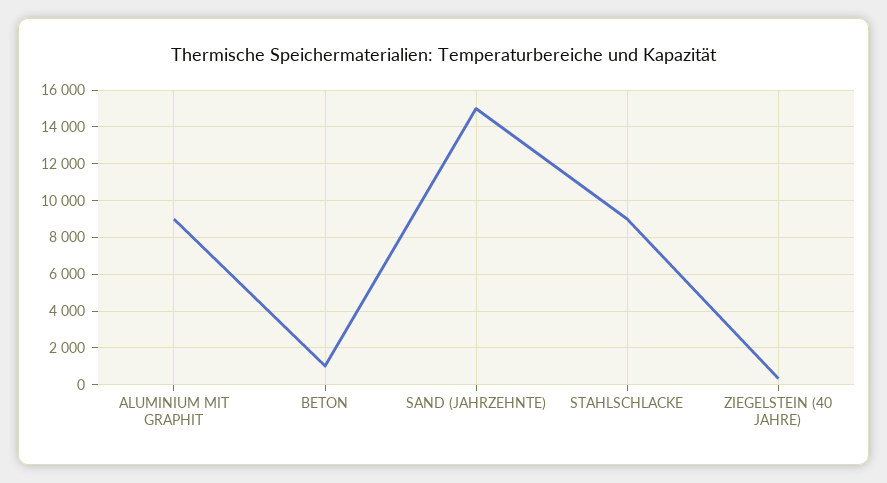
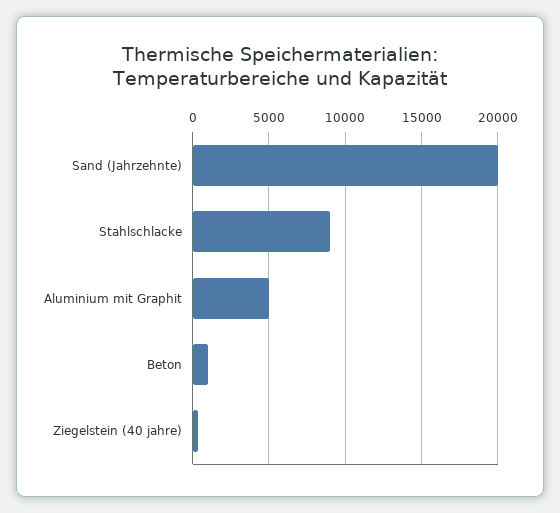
ALUMINIUM MIT GRAPHIT: 9000 -> 5000
SAND (JAHRZEHNTE): 15000 -> 20000

